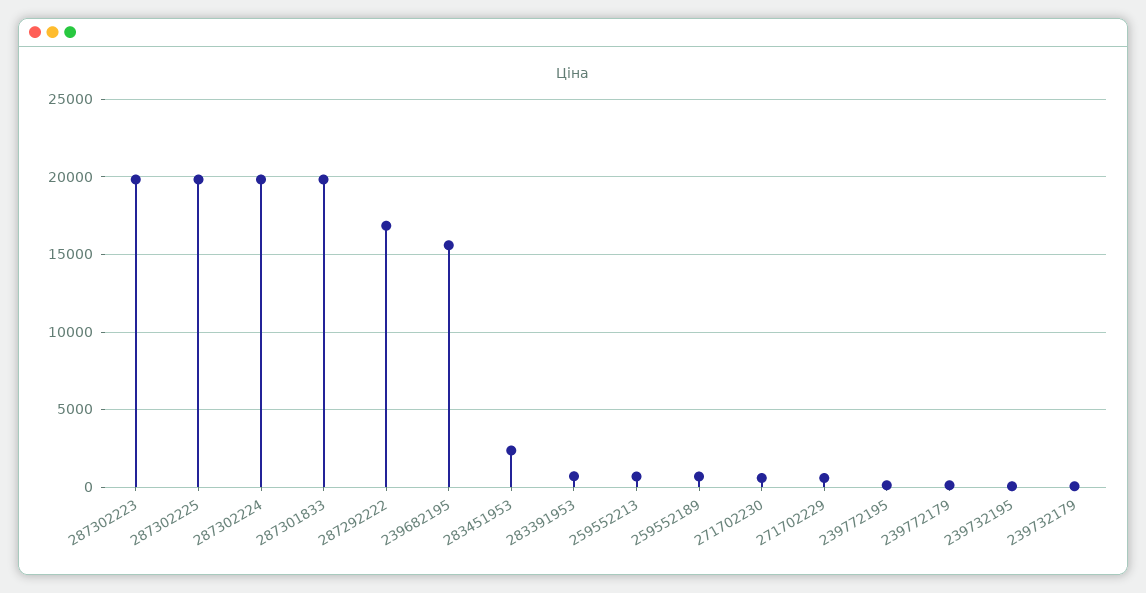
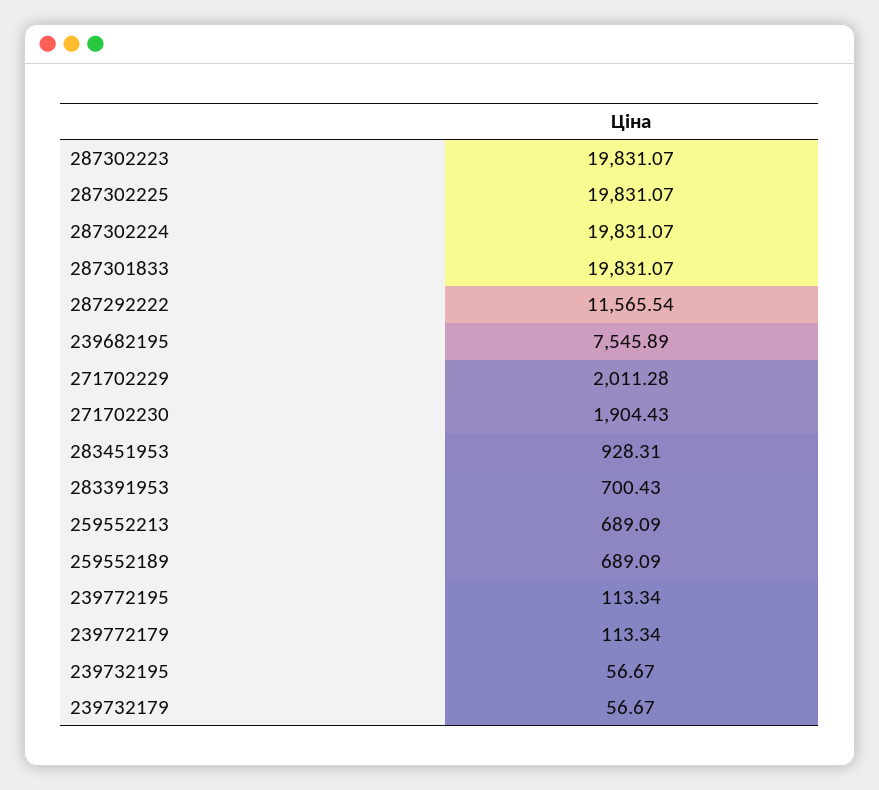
287292222: 17000 -> 11565.54
239682195: 15500 -> 7545.89
283451953: 2500 -> 928.31
271702230: 500 -> 1904.43
271702229: 500 -> 2011.28

